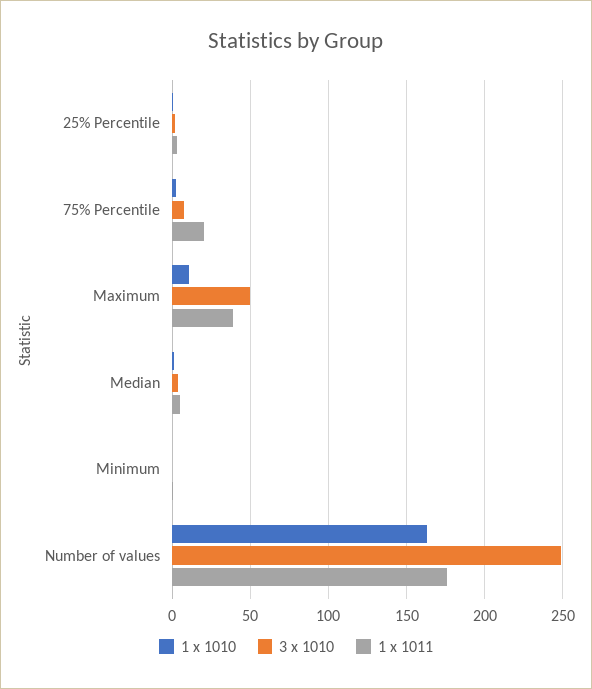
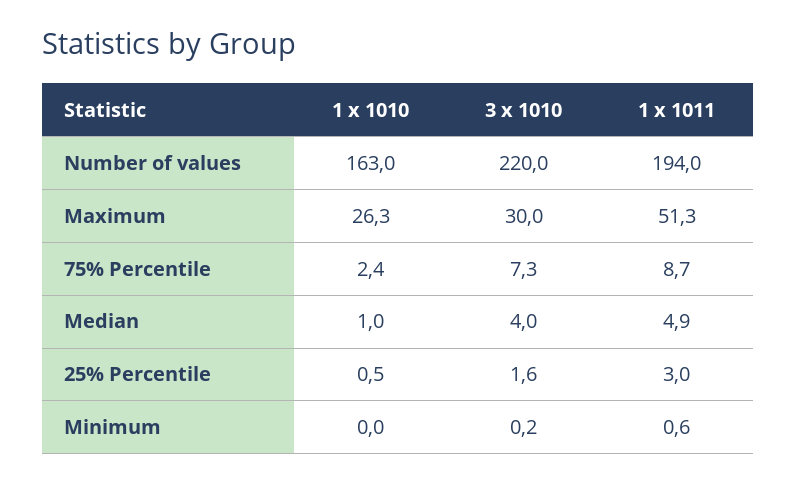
1 x 1011, 75% Percentile: 20 -> 8.7
1 x 1010, Maximum: 10 -> 26.3
3 x 1010, Maximum: 50 -> 30
1 x 1011, Maximum: 40 -> 51.3
3 x 1010, Number of values: 250 -> 220
1 x 1011, Number of values: 175 -> 194

